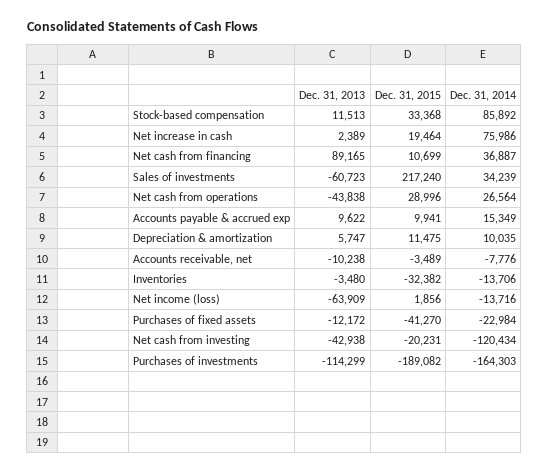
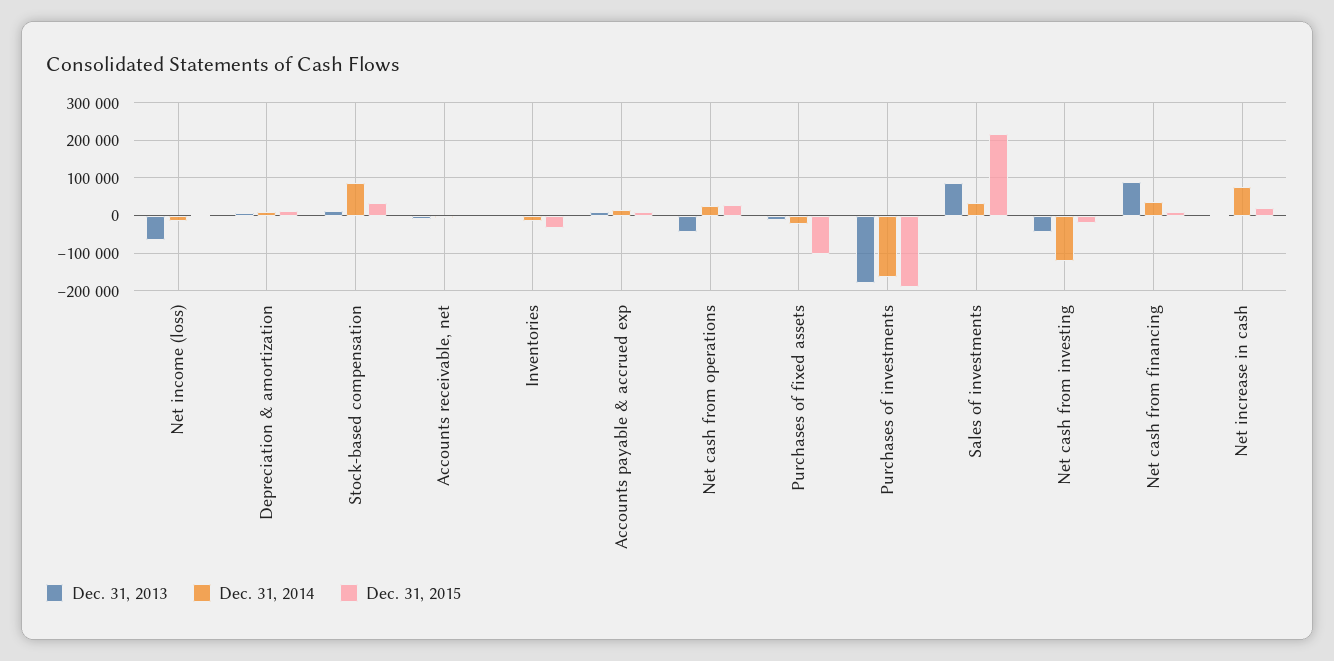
Dec. 31, 2013, Sales of investments: -60723 -> 80000
Dec. 31, 2015, Purchases of fixed assets: -41270 -> -100000
Dec. 31, 2013, Purchases of investments: -114299 -> -180000

